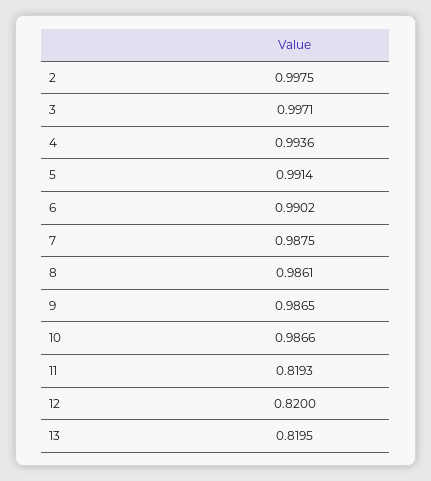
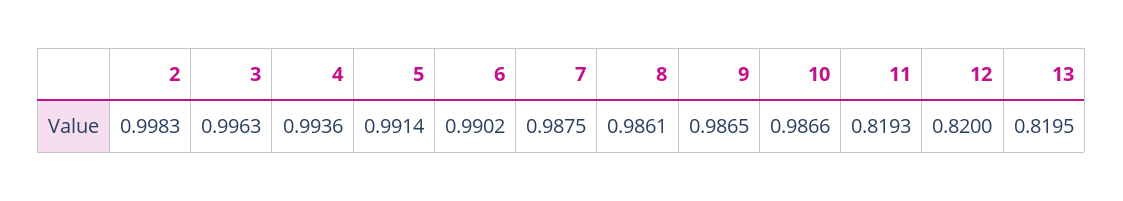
2: 0.9975 -> 0.9983
3: 0.9971 -> 0.9963

